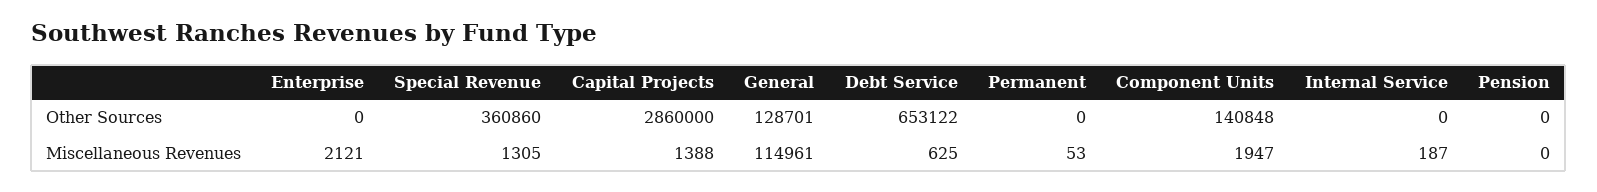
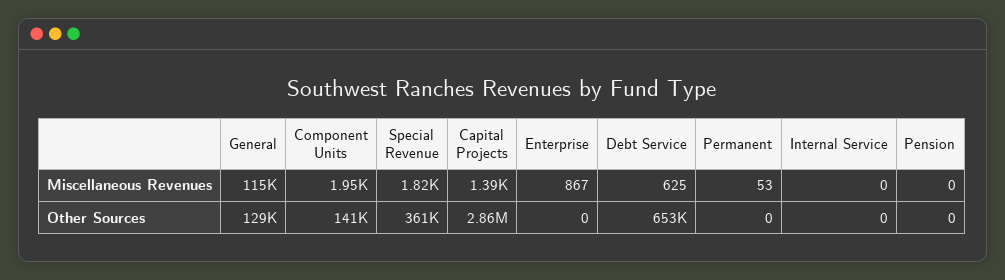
Enterprise, Miscellaneous Revenues: 2121 -> 867
Special Revenue, Miscellaneous Revenues: 1305 -> 1820
Internal Service, Miscellaneous Revenues: 187 -> 0

